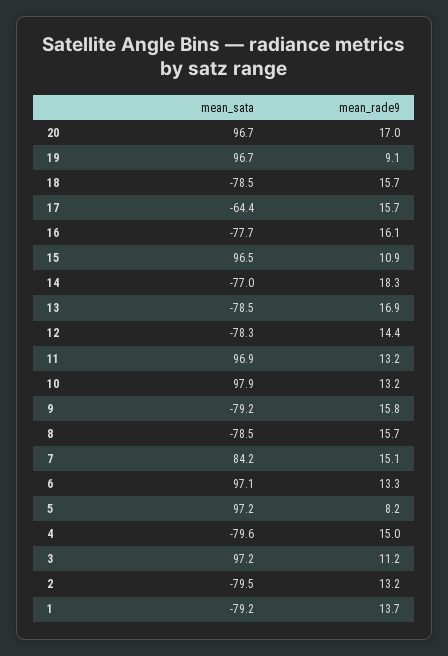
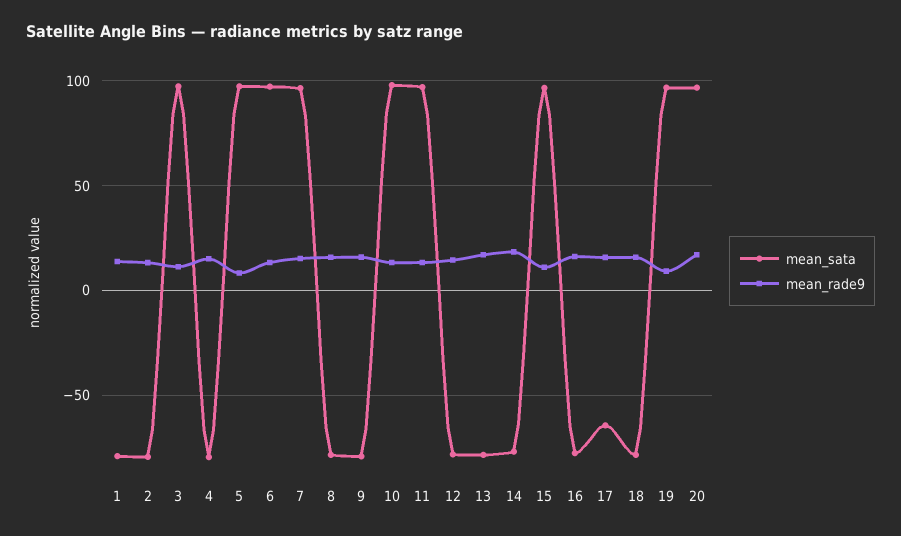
mean_sata, 7: 84.2 -> 95

